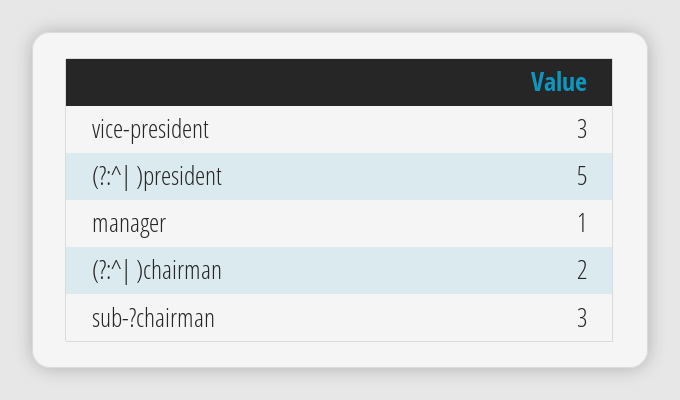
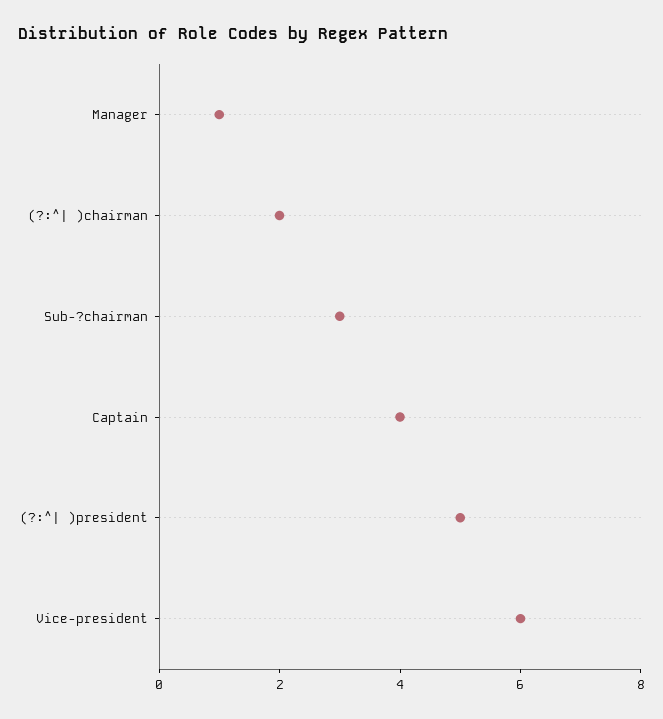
vice-president: 3 -> 6
Captain: none -> 4

